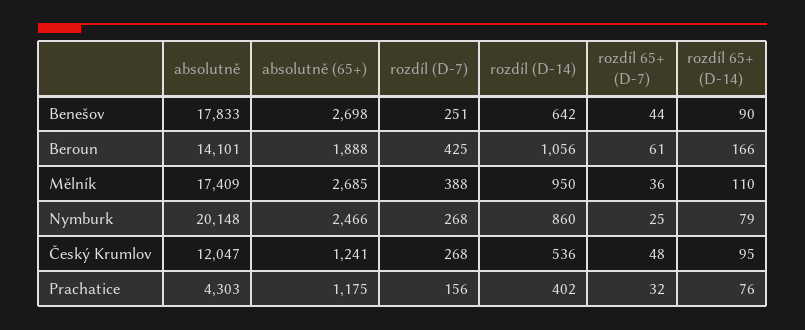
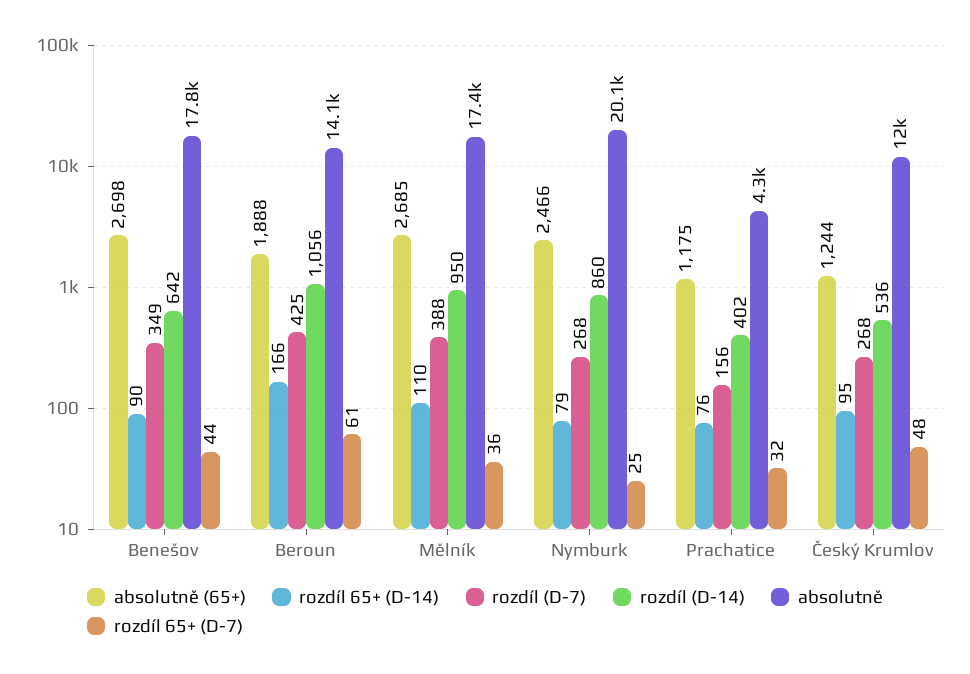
rozdíl (D-7), Benešov: 251 -> 349
absolutně (65+), Český Krumlov: 1241 -> 1244

